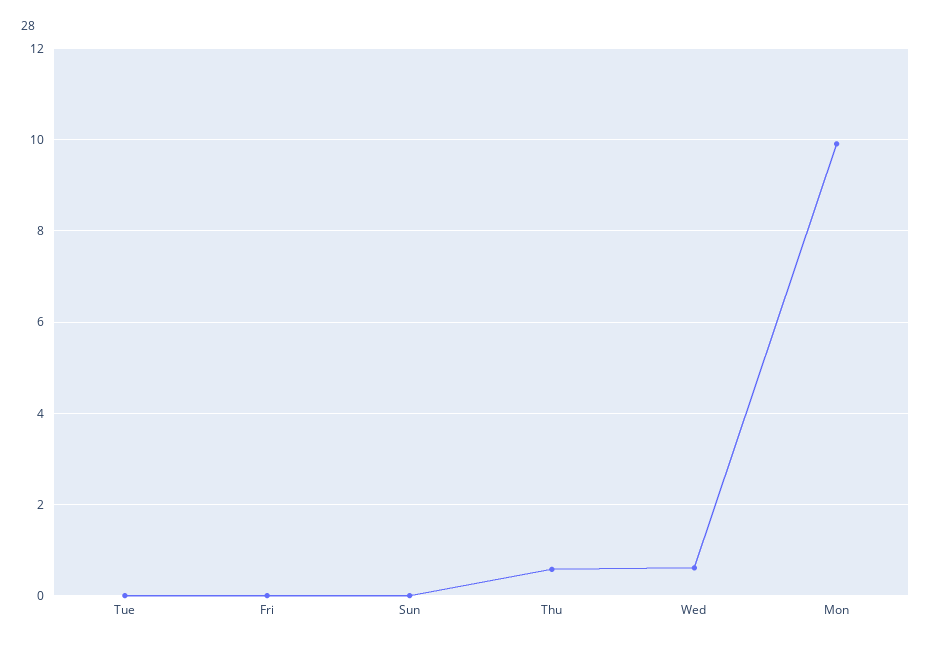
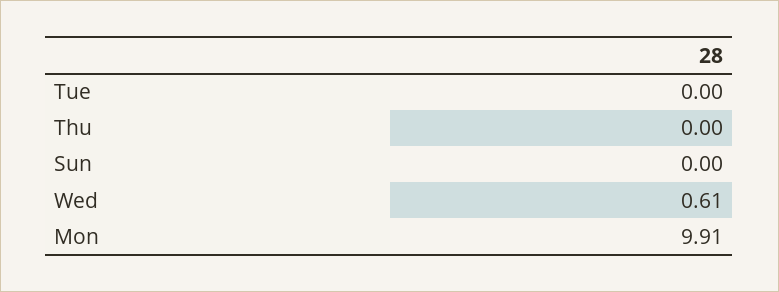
Fri: 0 -> none
Thu: 0.6 -> 0

